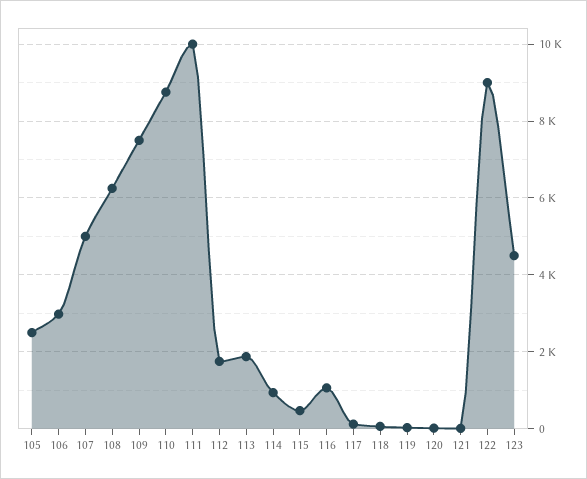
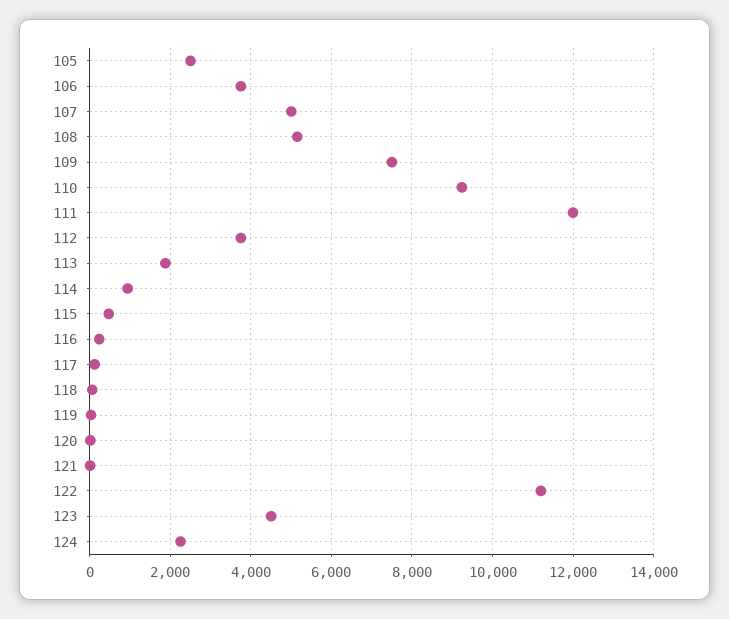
106: 3000 -> 3800
108: 6200 -> 5200
110: 8800 -> 9200
111: 10000 -> 12000
112: 1800 -> 3800
116: 1000 -> 200
122: 9000 -> 11200
124: none -> 2200

